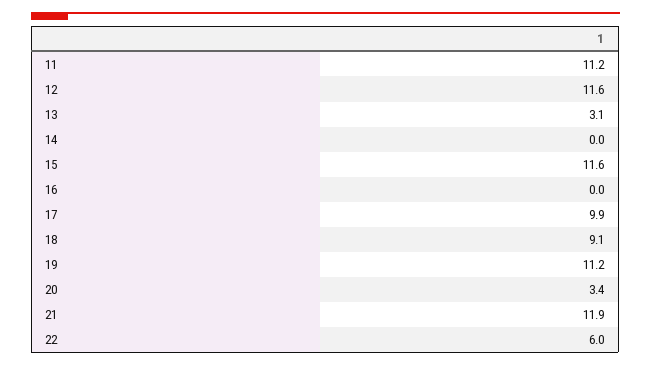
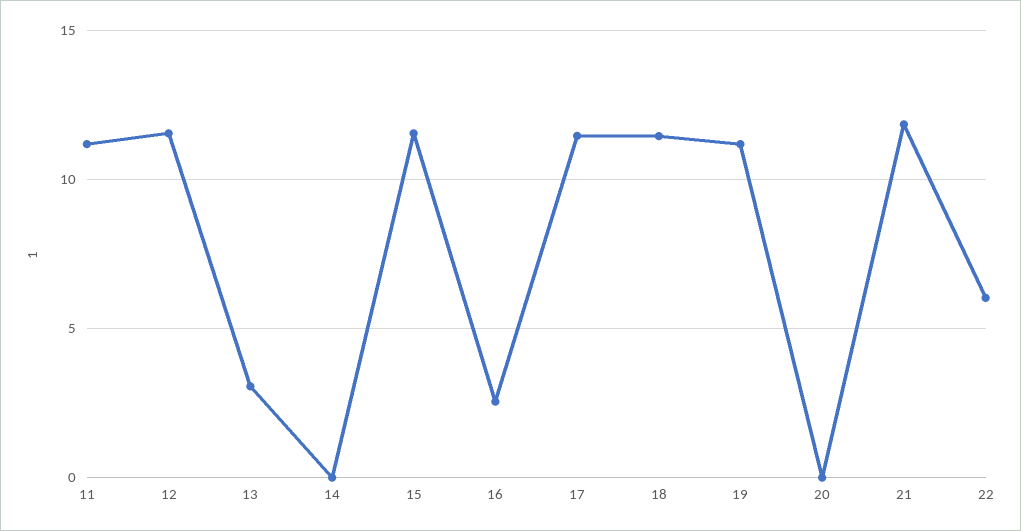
16: 0 -> 2.5
17: 9.9 -> 11.5
18: 9.1 -> 11.5
20: 3.4 -> 0

